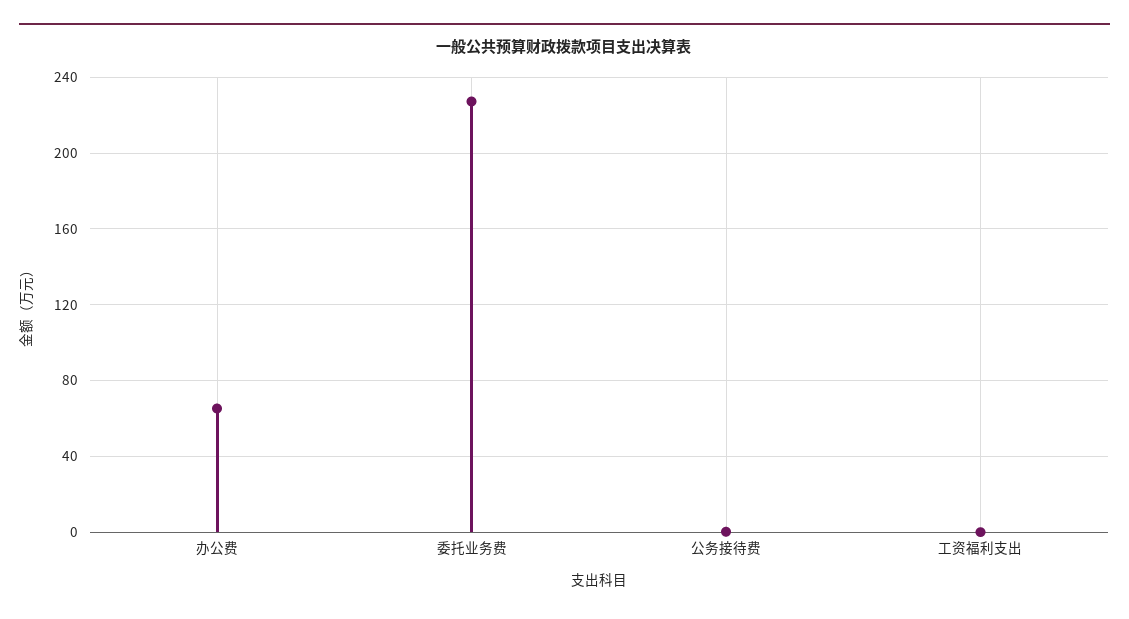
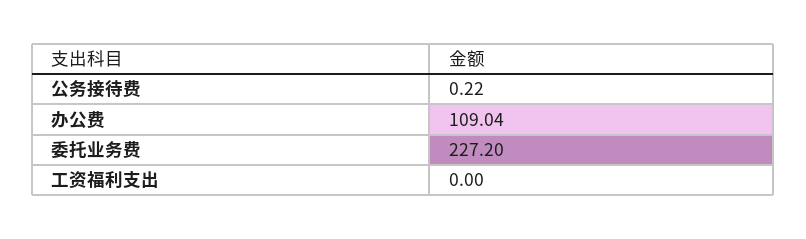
办公费: 65 -> 109.04

